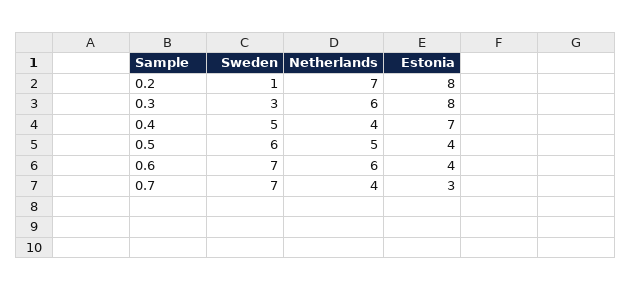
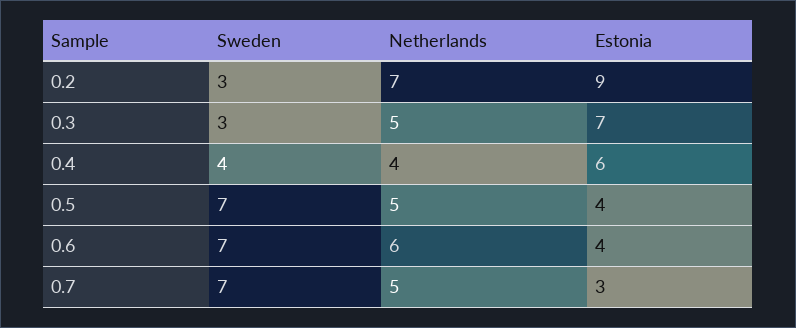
Sweden, 0.2: 1 -> 3
Estonia, 0.2: 8 -> 9
Netherlands, 0.3: 6 -> 5
Estonia, 0.3: 8 -> 7
Sweden, 0.4: 5 -> 4
Estonia, 0.4: 7 -> 6
Sweden, 0.5: 6 -> 7
Netherlands, 0.7: 4 -> 5

